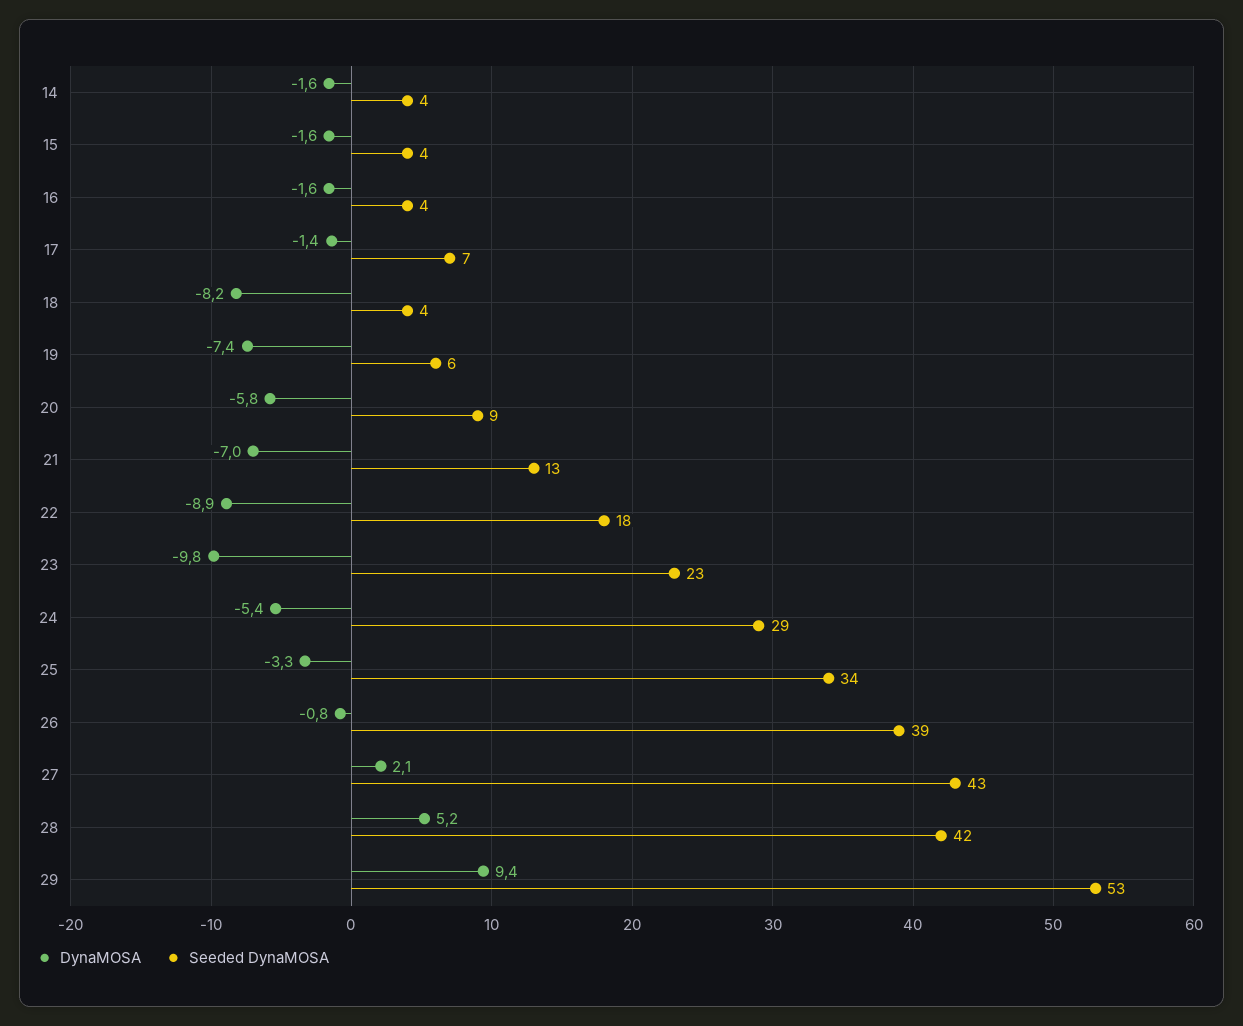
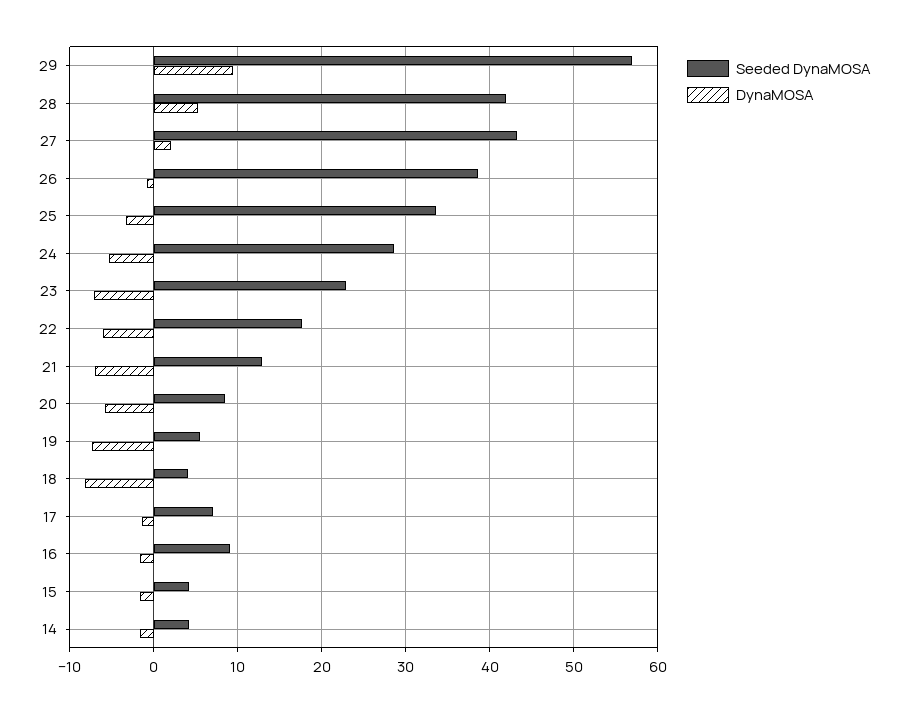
Seeded DynaMOSA, 16: 4 -> 9
DynaMOSA, 22: -8.9 -> -6
DynaMOSA, 23: -9.8 -> -7
Seeded DynaMOSA, 29: 53 -> 57

